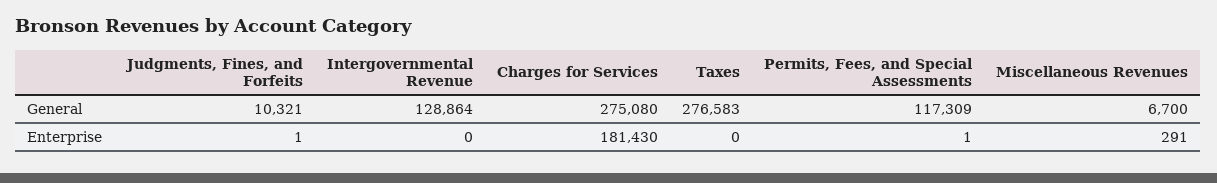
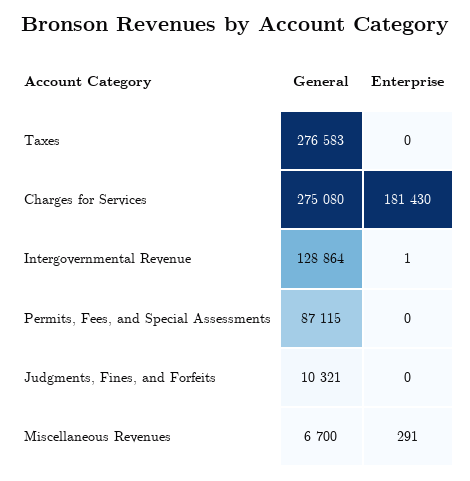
Permits, Fees, and Special Assessments, General: 117309 -> 87115
Judgments, Fines, and Forfeits, Enterprise: 1 -> 0
Intergovernmental Revenue, Enterprise: 0 -> 1
Permits, Fees, and Special Assessments, Enterprise: 1 -> 0

